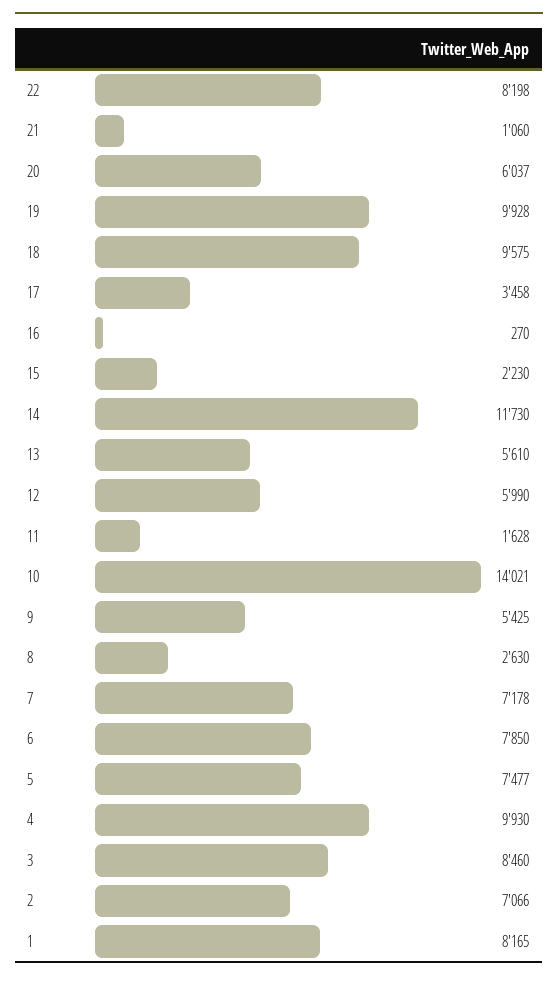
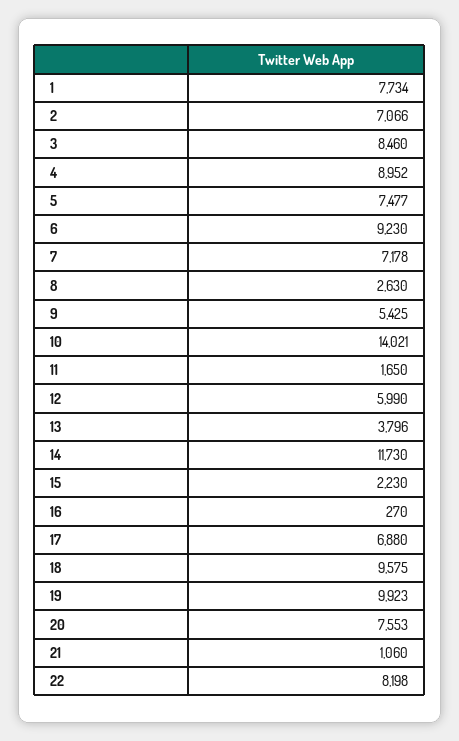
20: 6037 -> 7553
19: 9928 -> 9923
17: 3458 -> 6880
13: 5610 -> 3796
11: 1628 -> 1650
6: 7850 -> 9230
4: 9930 -> 8952
1: 8165 -> 7734

